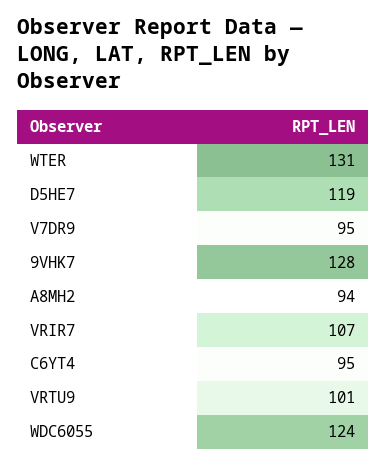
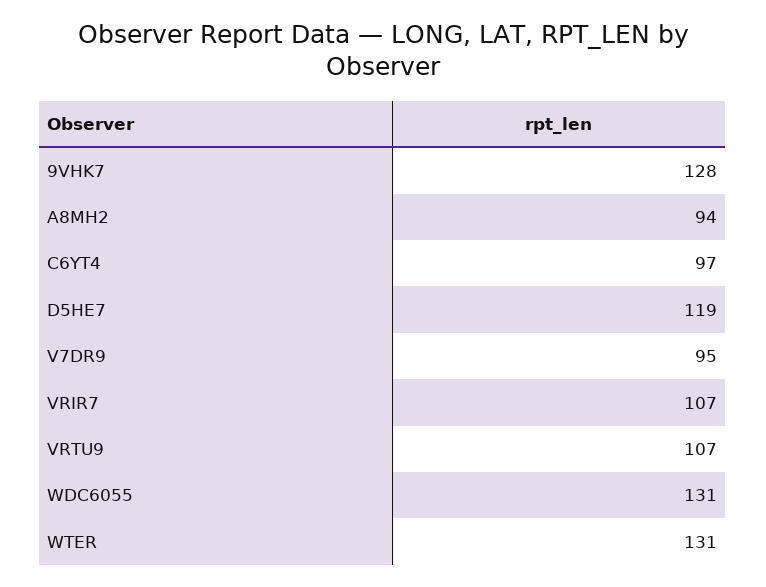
C6YT4: 95 -> 97
VRTU9: 101 -> 107
WDC6055: 124 -> 131

